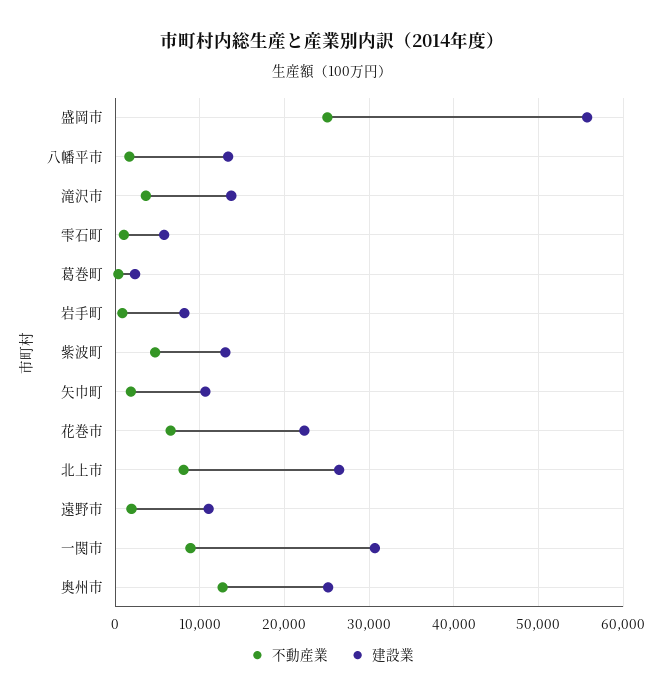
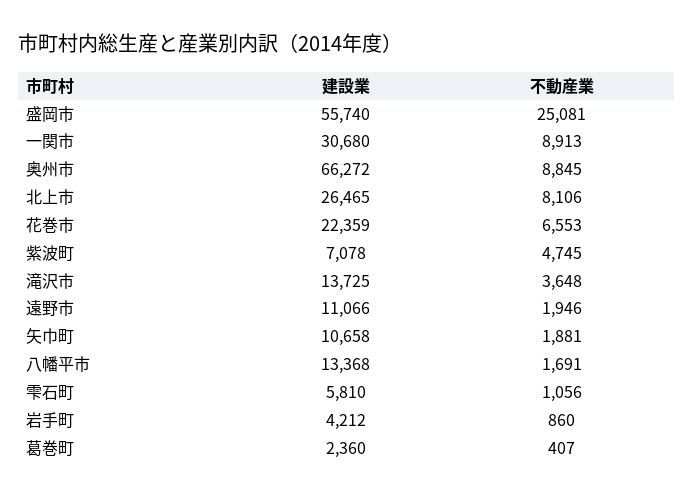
建設業, 岩手町: 8000 -> 4212
建設業, 紫波町: 13000 -> 7078
不動産業, 奥州市: 13000 -> 8845
建設業, 奥州市: 25000 -> 66272

